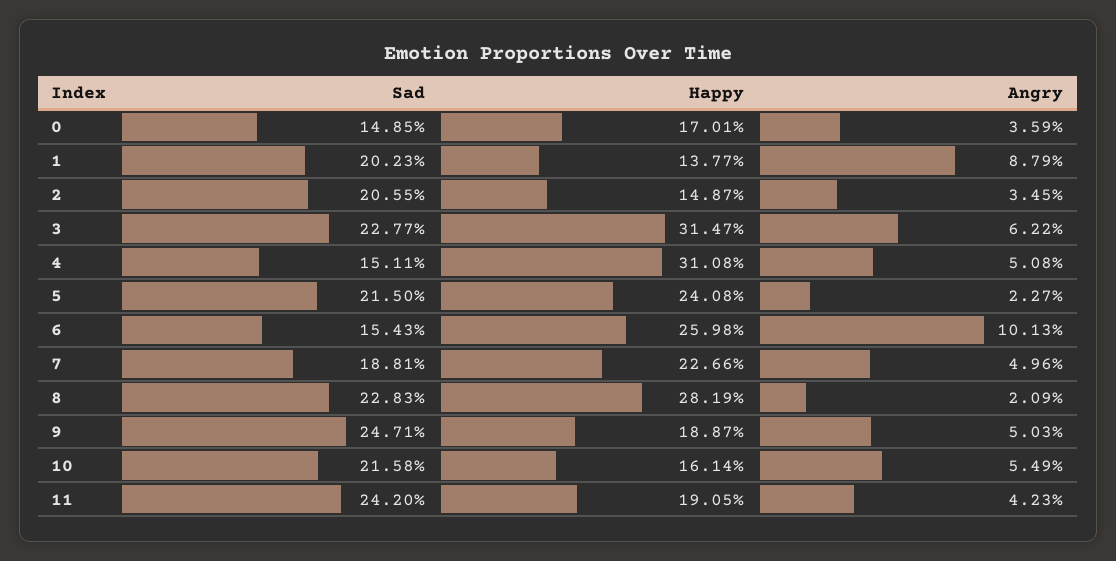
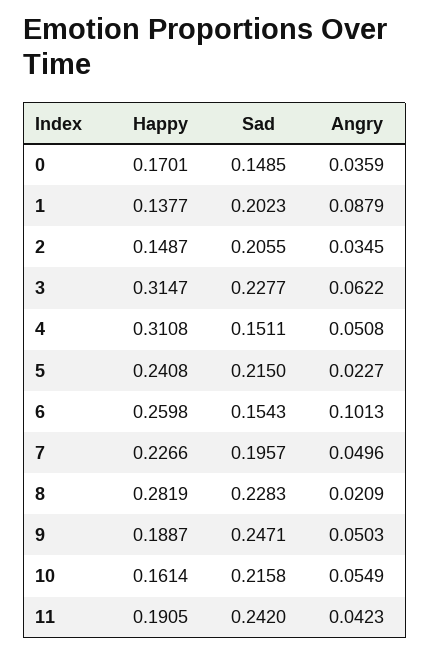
Sad, 7: 0.1881 -> 0.1957

